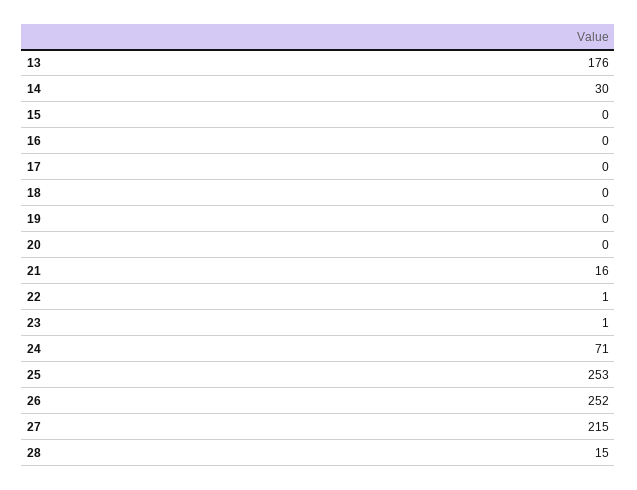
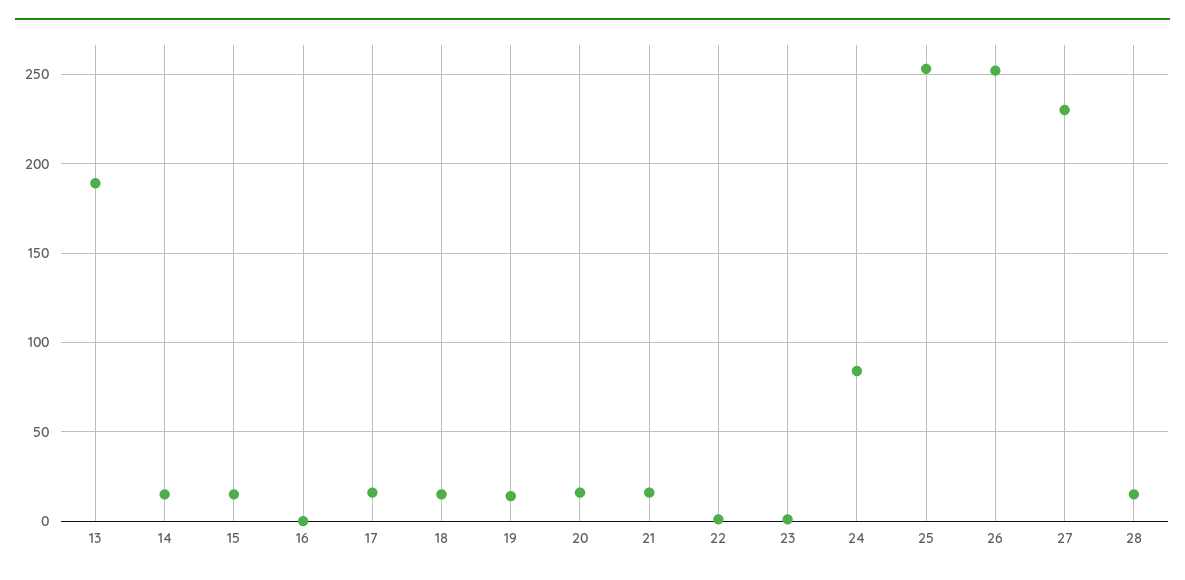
13: 176 -> 190
14: 30 -> 15
15: 0 -> 15
17: 0 -> 15
18: 0 -> 15
19: 0 -> 15
20: 0 -> 15
24: 71 -> 85
27: 215 -> 230

